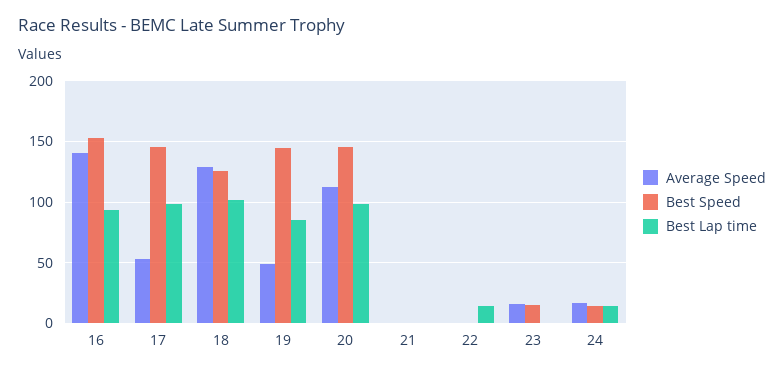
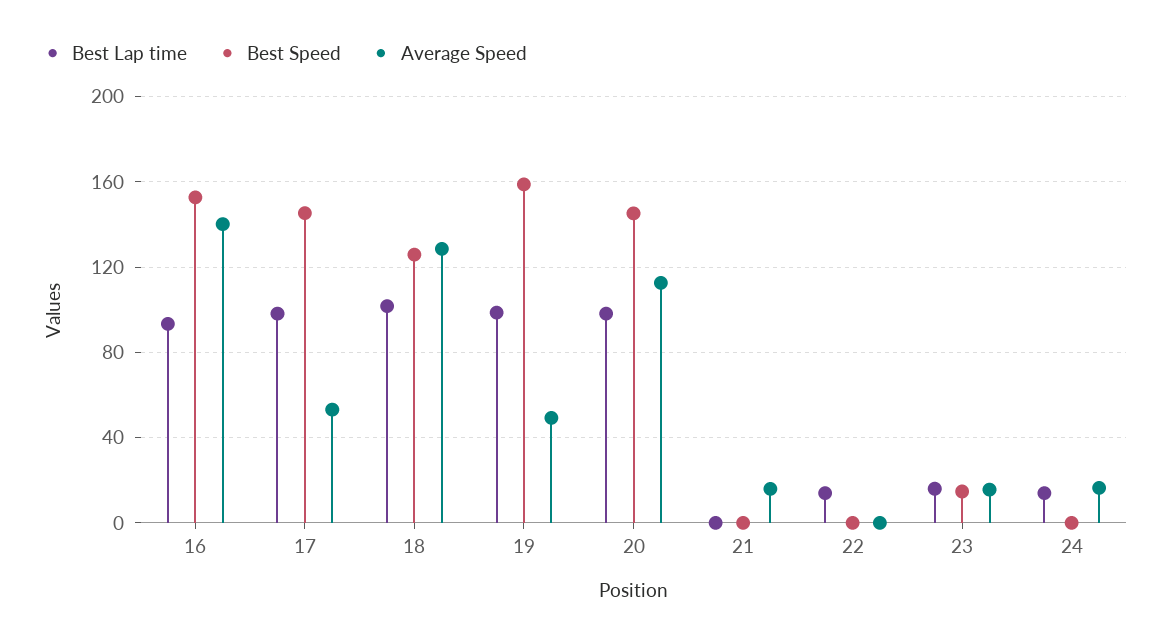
Best Speed, 19: 145 -> 160
Best Lap time, 19: 85 -> 100
Average Speed, 21: 0 -> 15
Best Lap time, 23: 0 -> 15
Best Speed, 24: 15 -> 0

